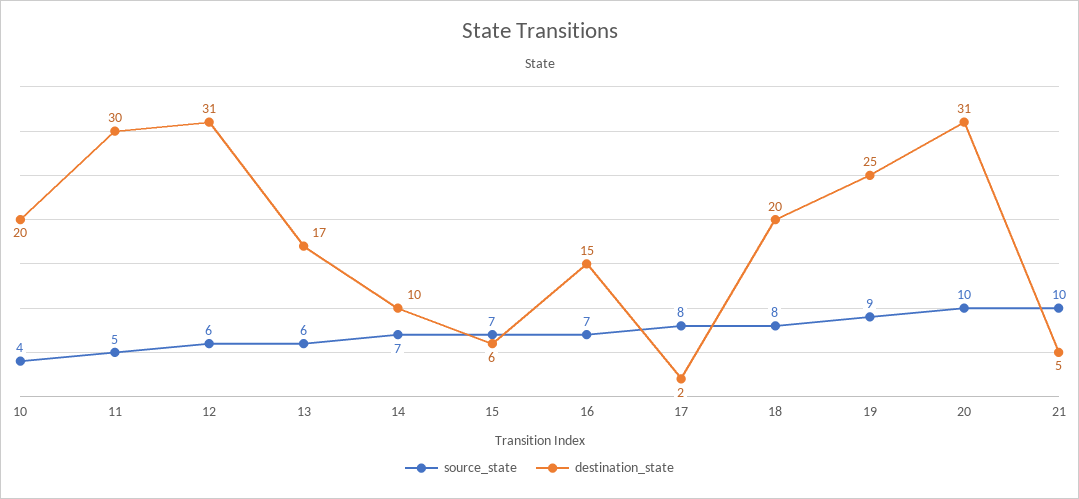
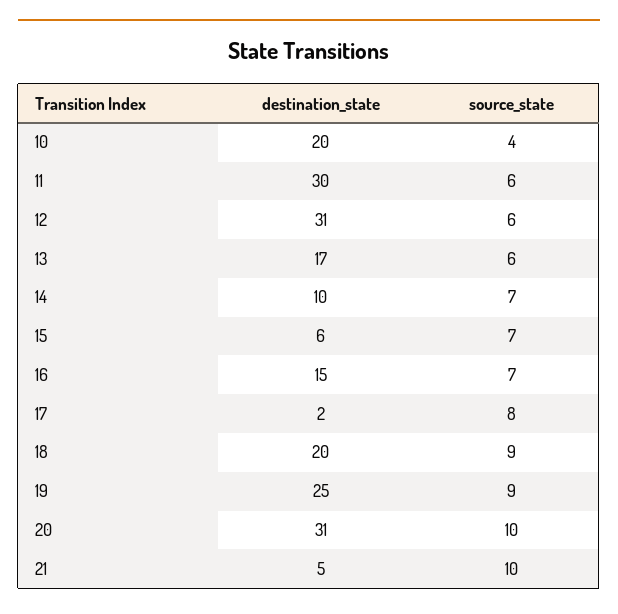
source_state, 11: 5 -> 6
source_state, 18: 8 -> 9

